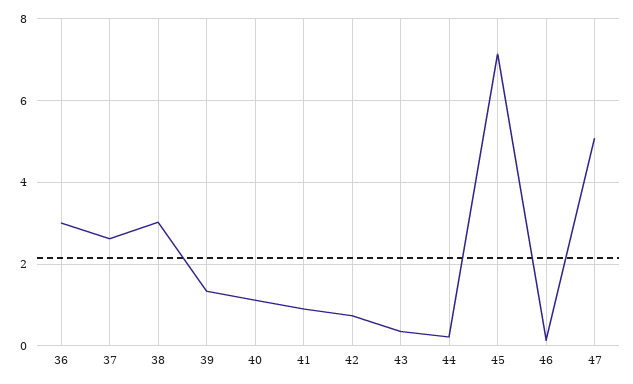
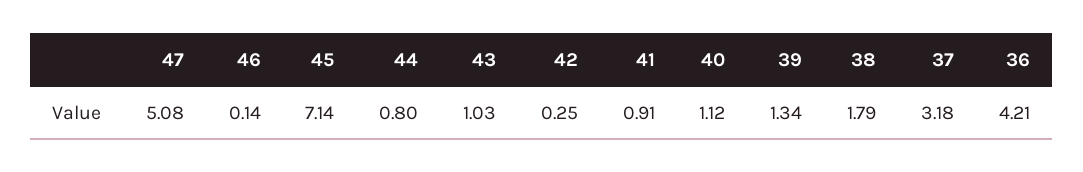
36: 3 -> 4.21
37: 2.6 -> 3.18
38: 3 -> 1.79
42: 0.8 -> 0.25
43: 0.4 -> 1.03
44: 0.2 -> 0.8

